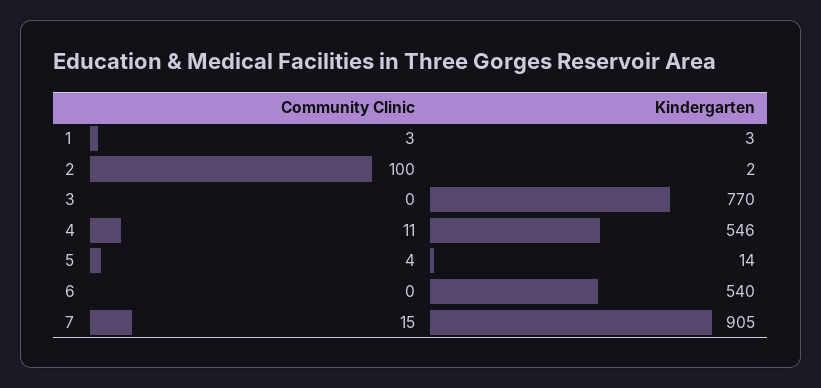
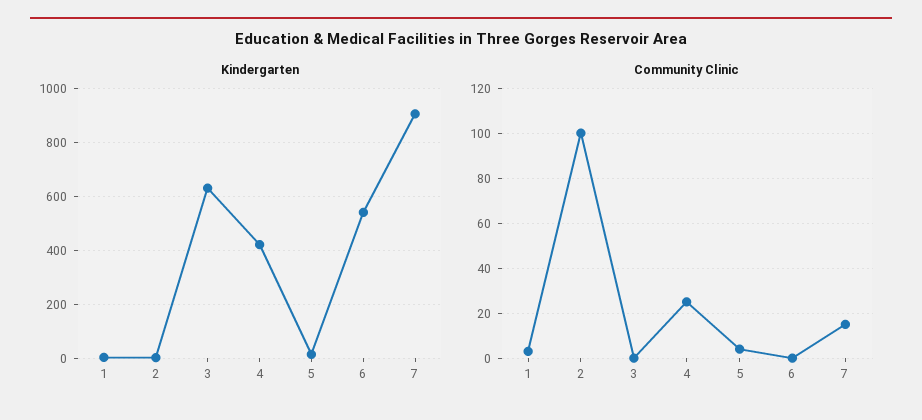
Kindergarten, 3: 770 -> 625
Community Clinic, 4: 11 -> 25
Kindergarten, 4: 546 -> 425

